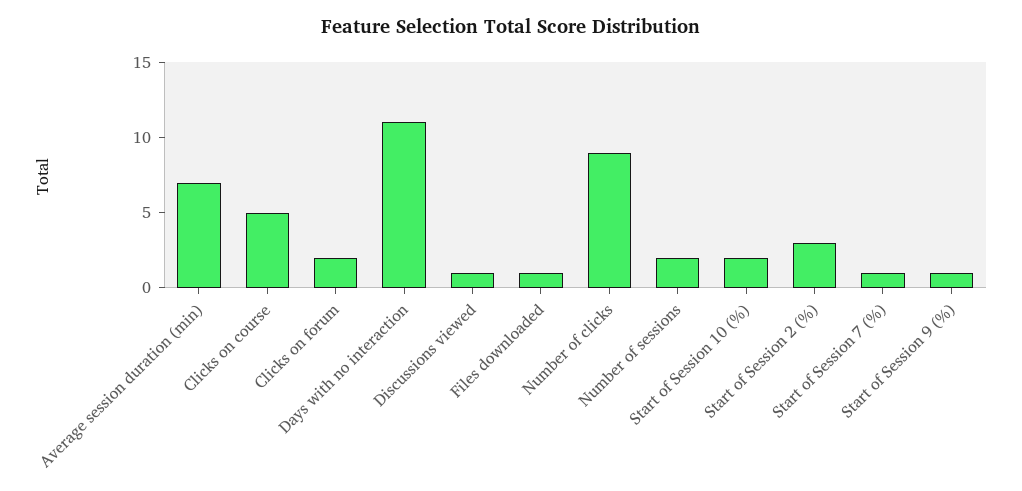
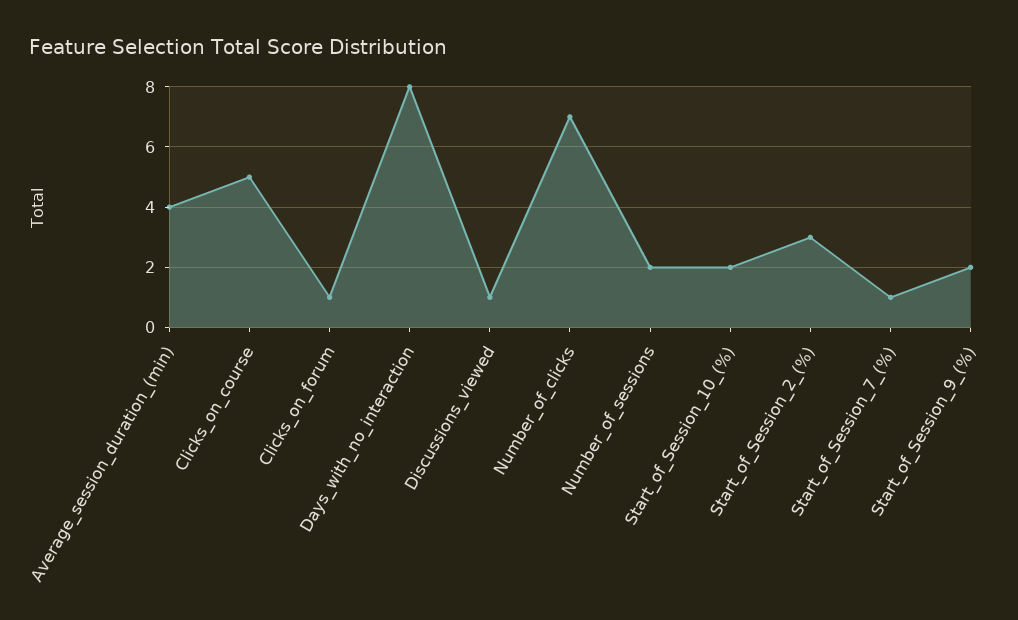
Average session duration (min): 7 -> 4
Clicks on forum: 2 -> 1
Days with no interaction: 11 -> 8
Files downloaded: 1 -> none
Number of clicks: 9 -> 7
Start of Session 9 (%): 1 -> 2

